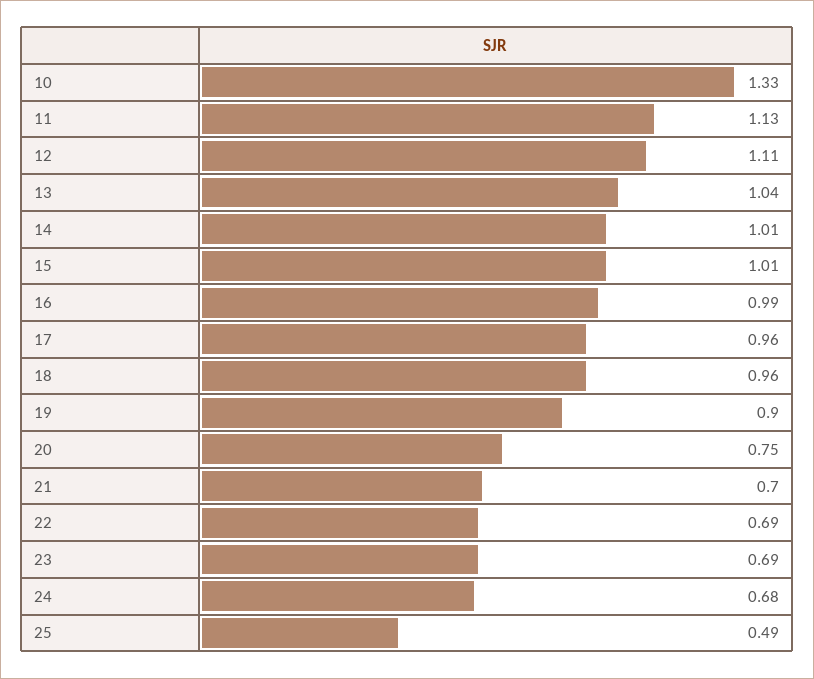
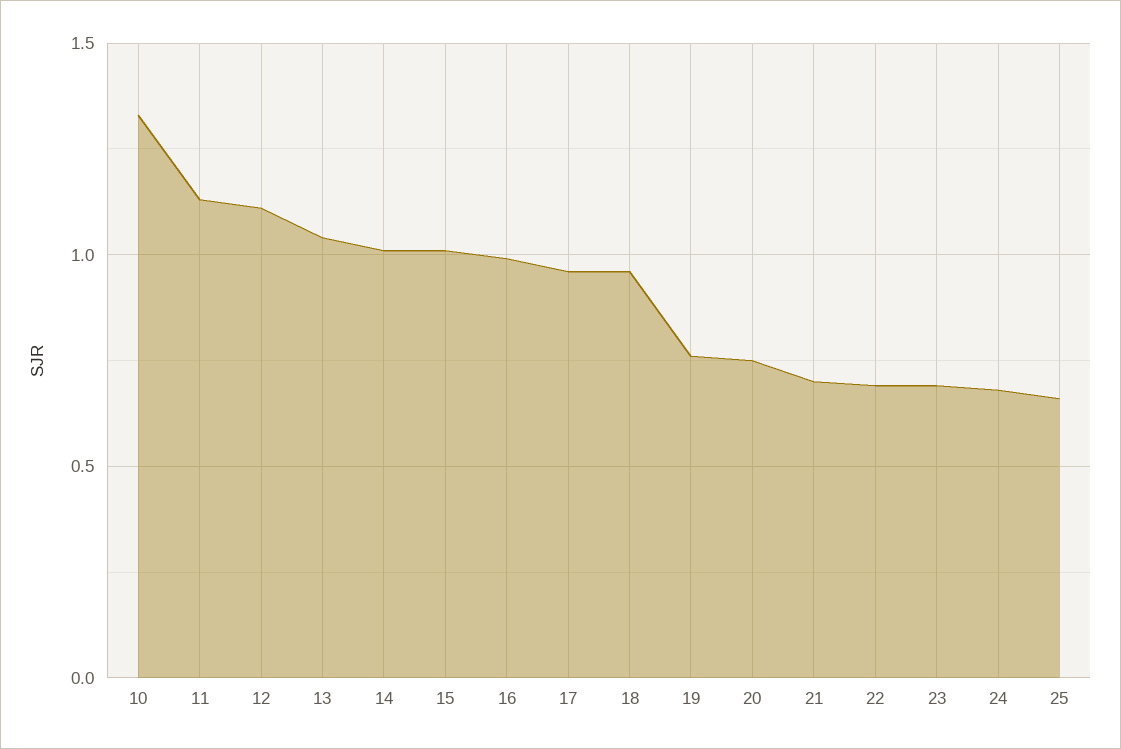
19: 0.9 -> 0.75
25: 0.49 -> 0.65

